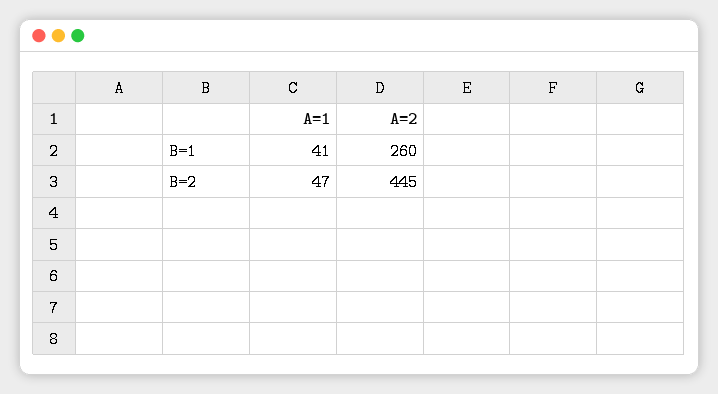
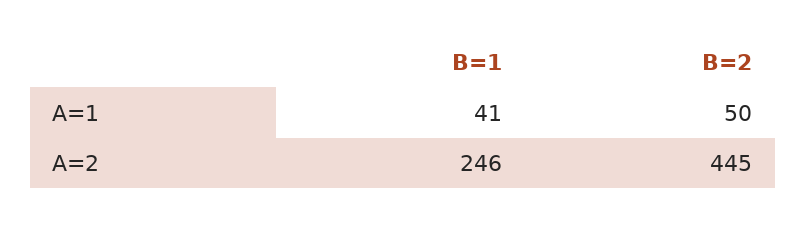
A=2, B=1: 260 -> 246
A=1, B=2: 47 -> 50

